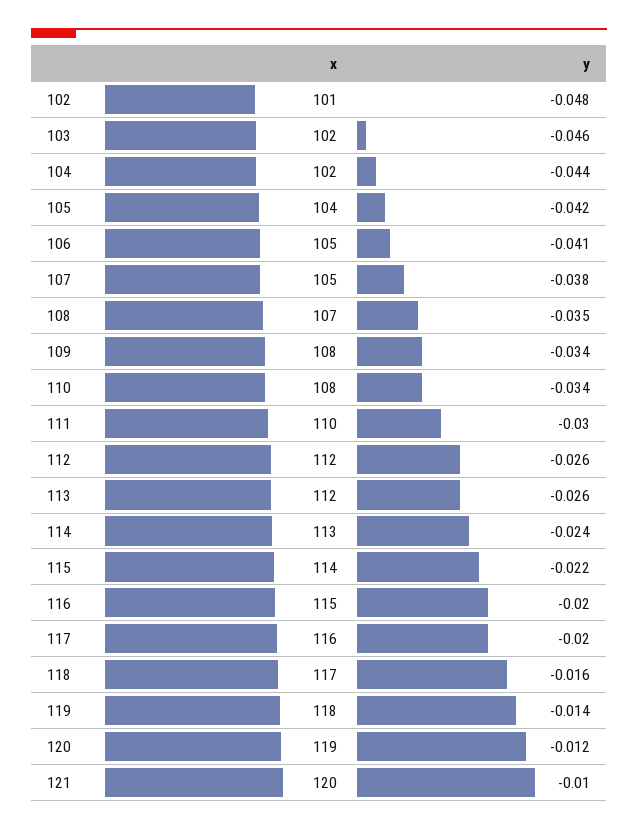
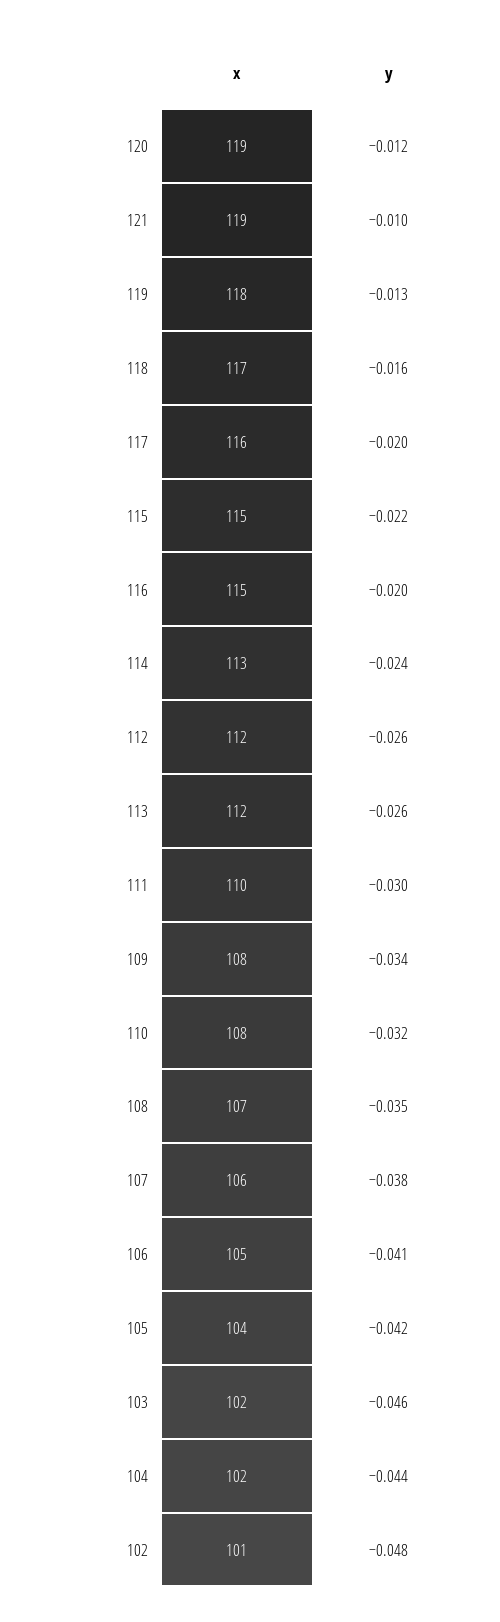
x, 107: 105 -> 106
y, 110: -0.034 -> -0.032
x, 115: 114 -> 115
y, 119: -0.014 -> -0.013
x, 121: 120 -> 119

